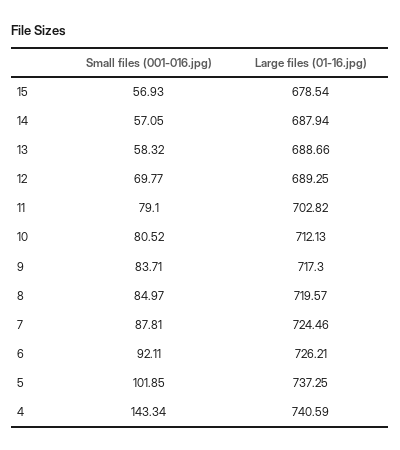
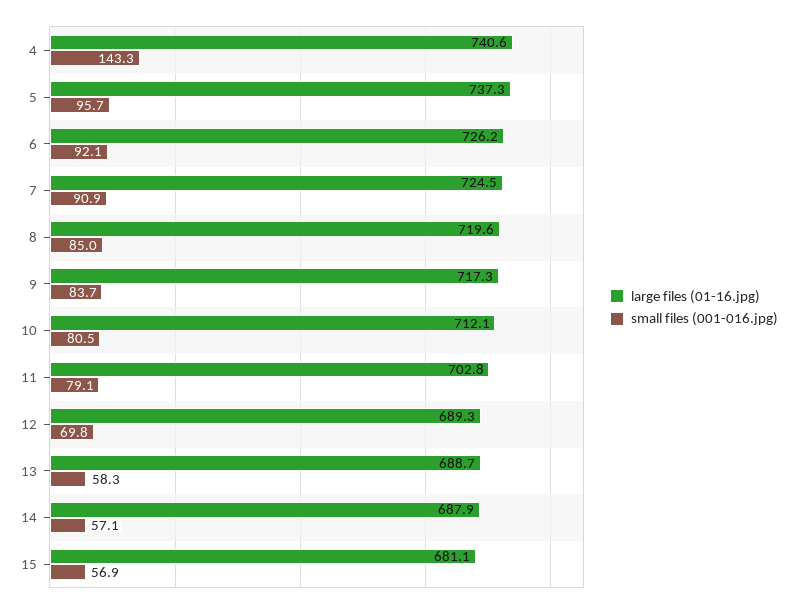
Large files (01-16.jpg), 15: 678.54 -> 681.1
Small files (001-016.jpg), 7: 87.81 -> 90.9
Small files (001-016.jpg), 5: 101.85 -> 95.7

